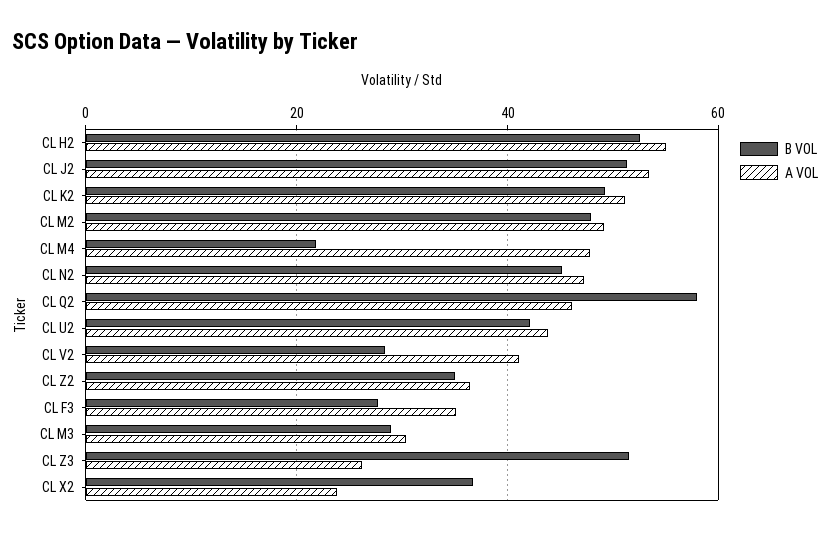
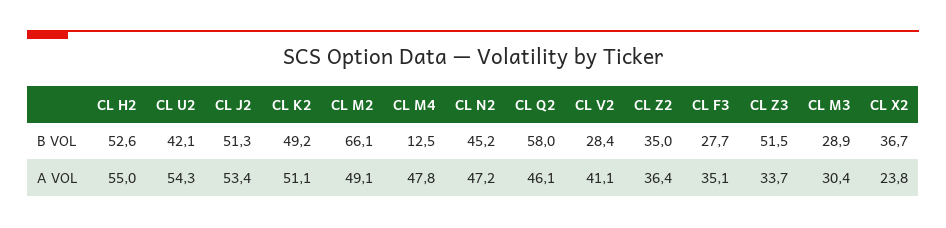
B VOL, CL M2: 48 -> 66.1
B VOL, CL M4: 22 -> 12.5
A VOL, CL U2: 44 -> 54.3
A VOL, CL Z3: 26 -> 33.7

